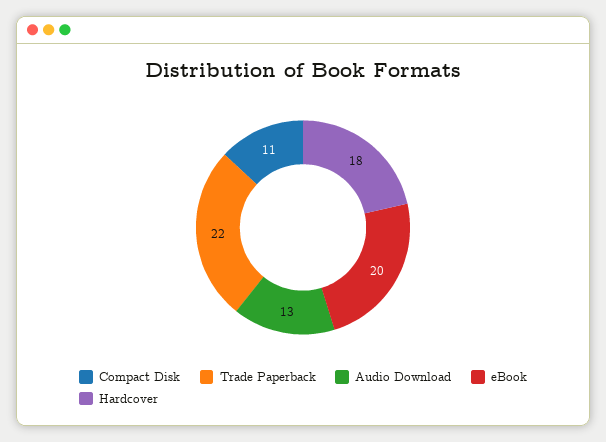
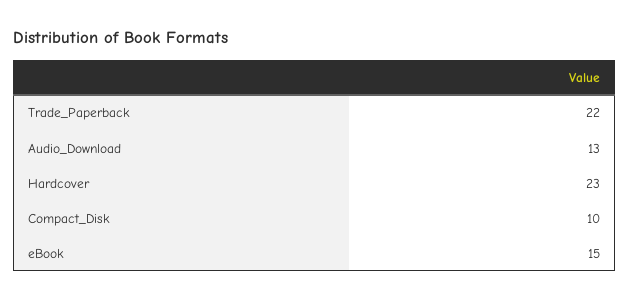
Compact Disk: 11 -> 10
eBook: 20 -> 15
Hardcover: 18 -> 23

